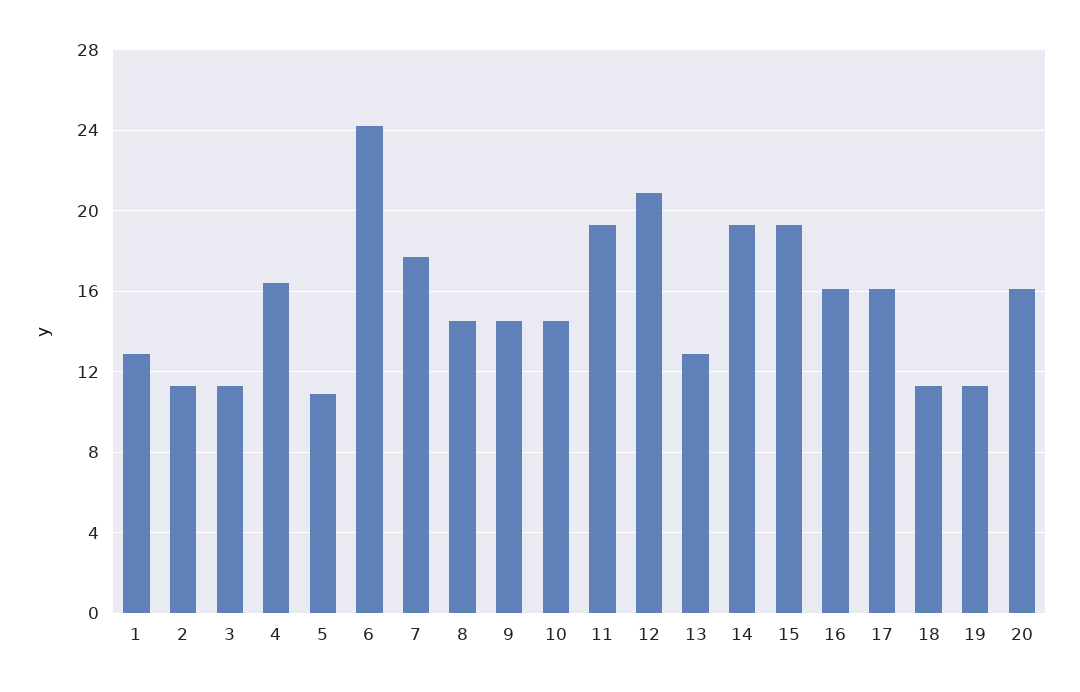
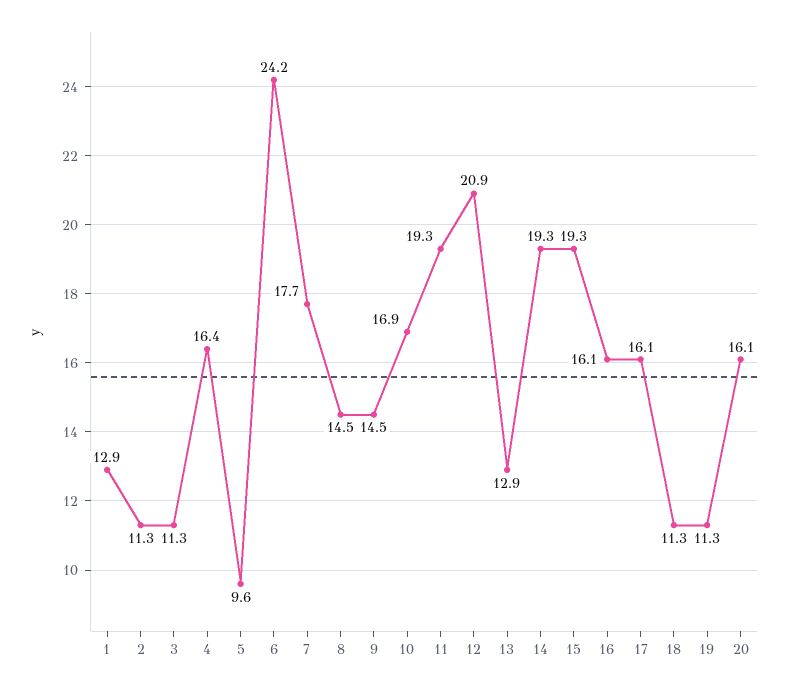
5: 11 -> 9.6
10: 14.5 -> 16.9

